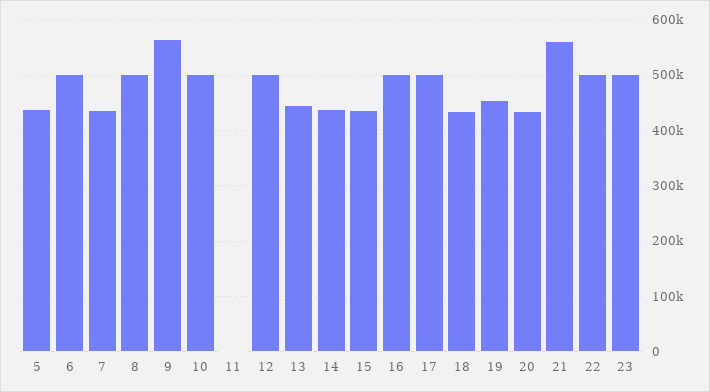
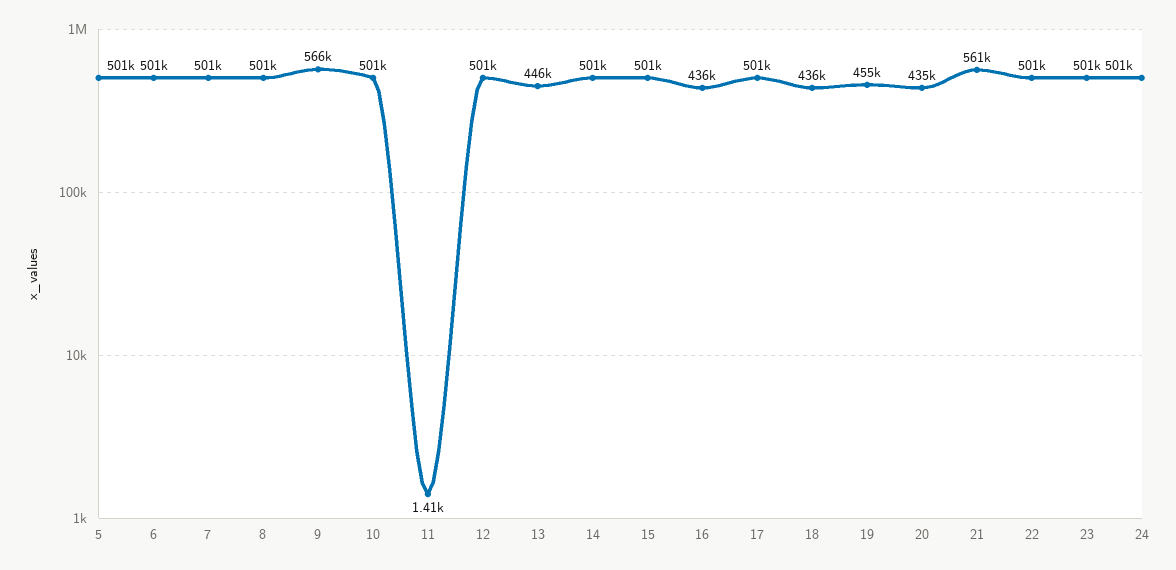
5: 440000 -> 501000
7: 440000 -> 501000
14: 440000 -> 501000
15: 440000 -> 501000
16: 500000 -> 436000
24: none -> 501000

